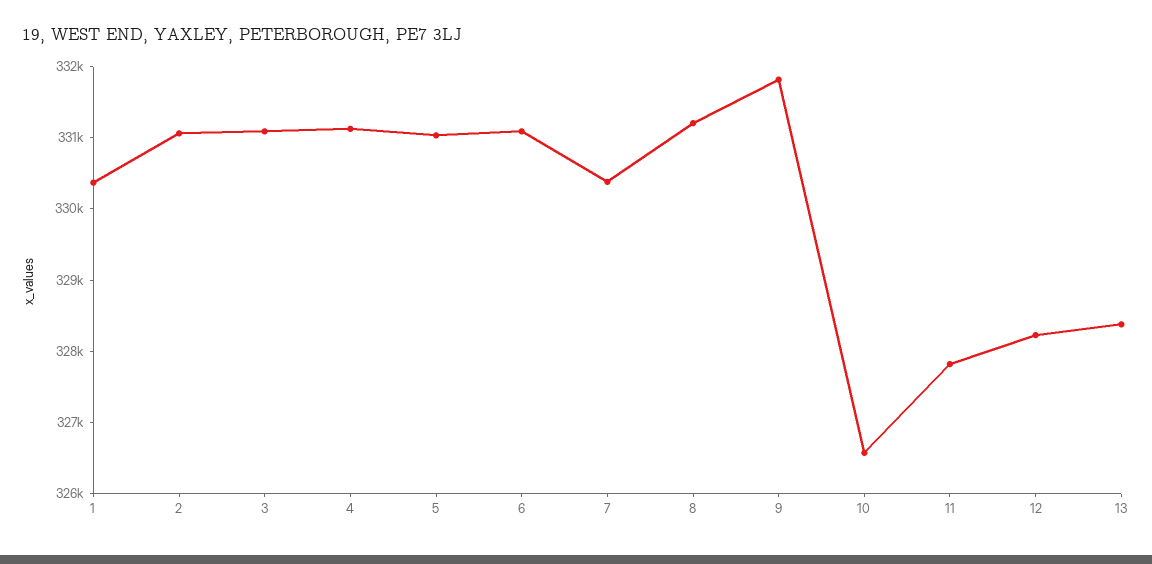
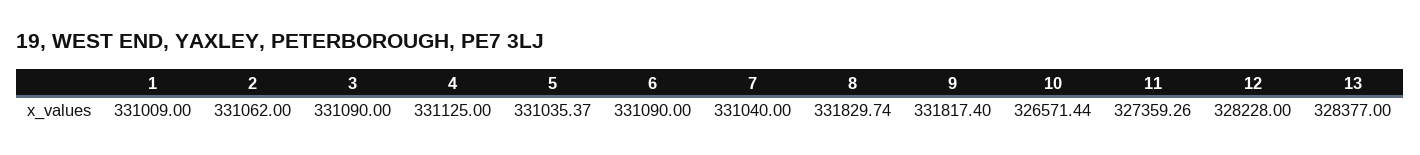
1: 330400 -> 331009
7: 330400 -> 331040
8: 331200 -> 331829.74
11: 327800 -> 327359.26

